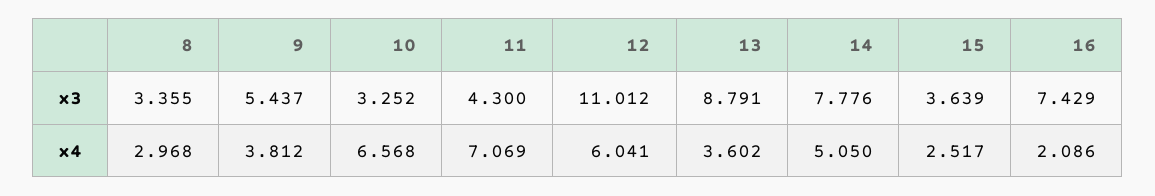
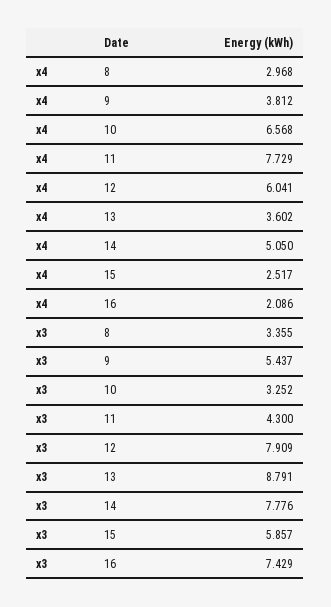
12, x3: 11.012 -> 7.909
15, x3: 3.639 -> 5.857
11, x4: 7.069 -> 7.729

